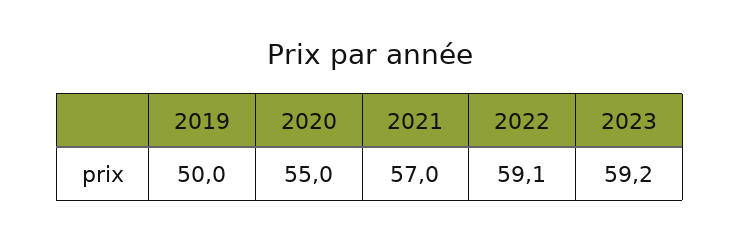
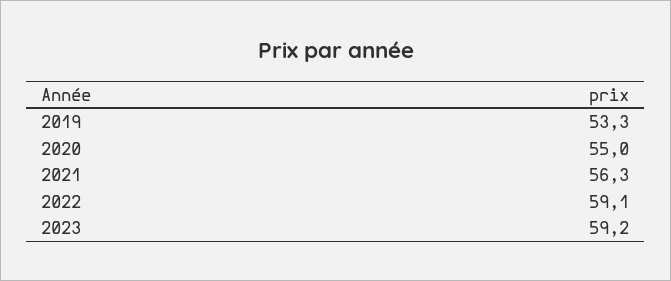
2019: 50 -> 53.3
2021: 57 -> 56.3

